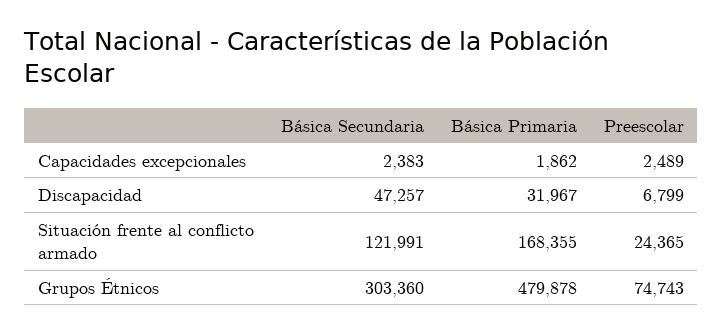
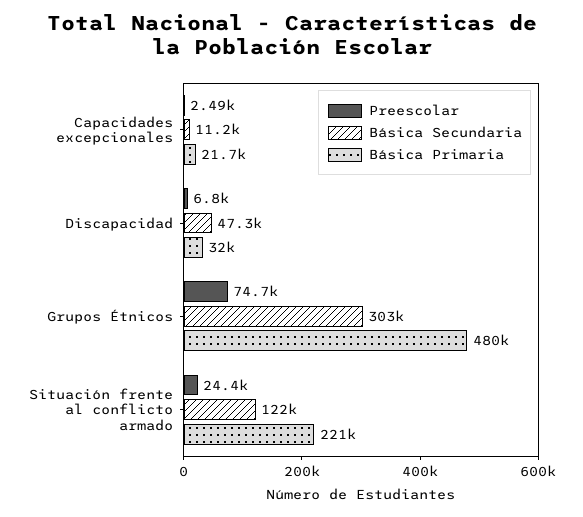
Básica Secundaria, Capacidades excepcionales: 2383 -> 11200
Básica Primaria, Capacidades excepcionales: 1862 -> 21700
Básica Primaria, Situación frente al conflicto armado: 168355 -> 221000

